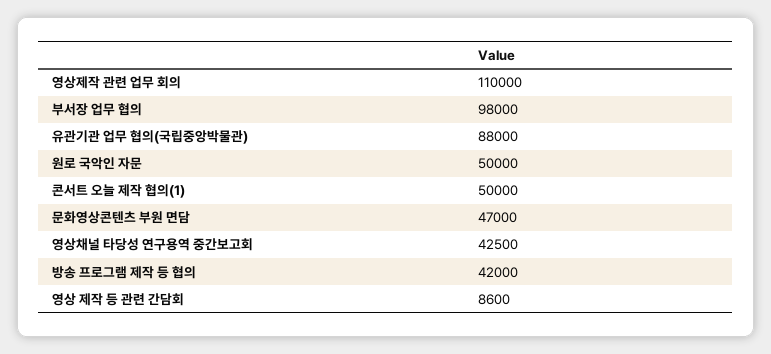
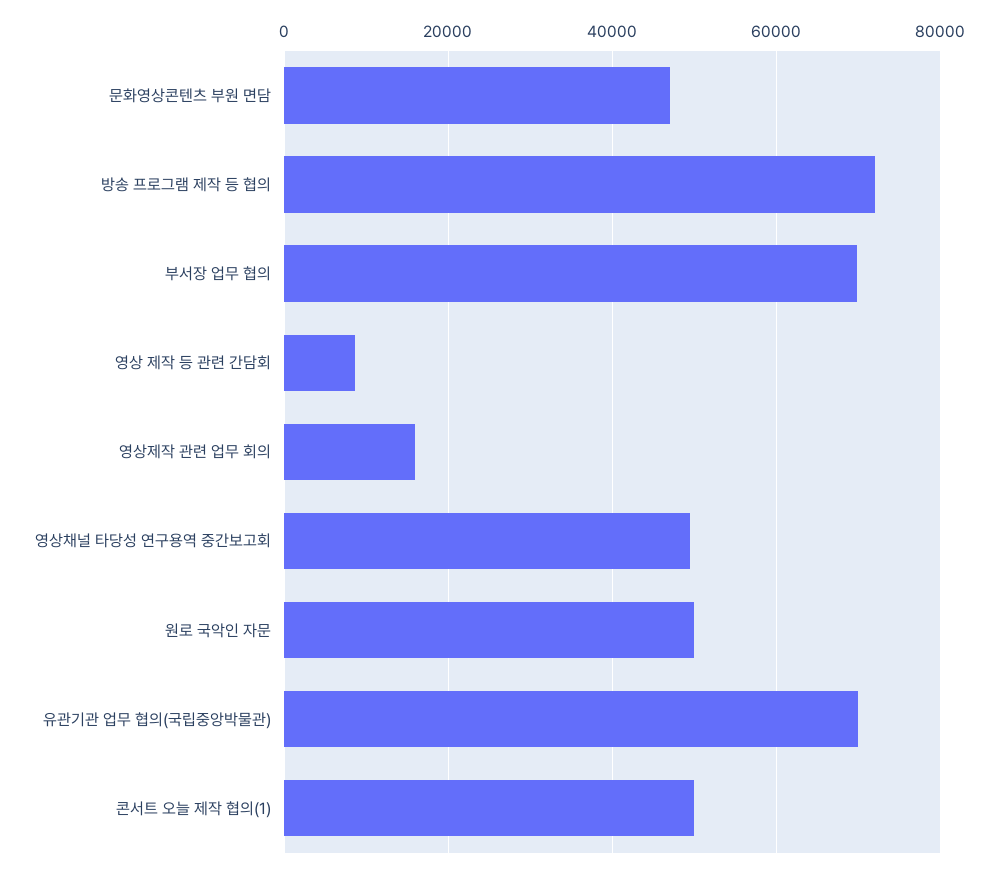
영상제작 관련 업무 회의: 110000 -> 16000
부서장 업무 협의: 98000 -> 70000
유관기관 업무 협의(국립중앙박물관): 88000 -> 70000
영상채널 타당성 연구용역 중간보고회: 42500 -> 50000
방송 프로그램 제작 등 협의: 42000 -> 72000

